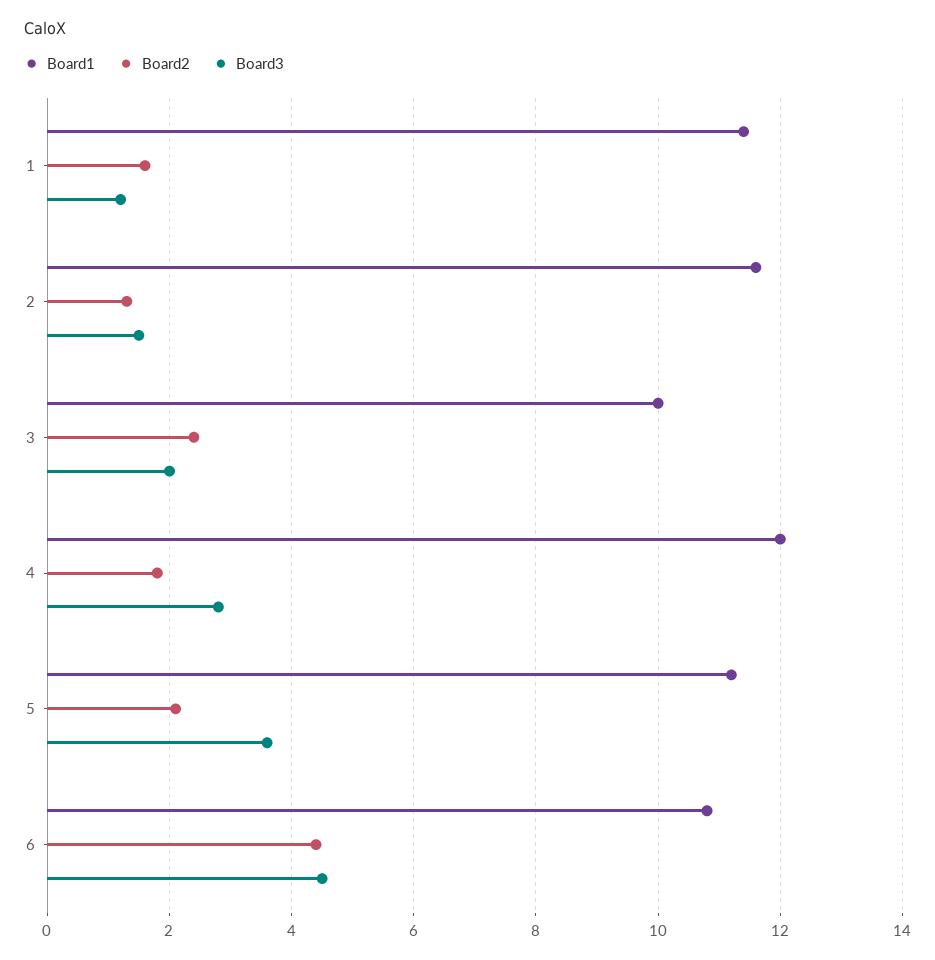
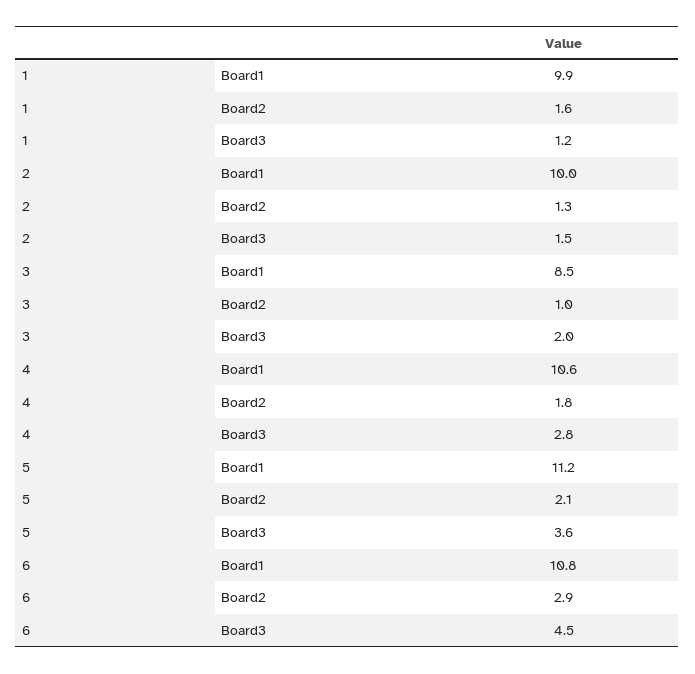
Board1, 1: 11.5 -> 9.9
Board1, 2: 11.5 -> 10
Board1, 3: 10 -> 8.5
Board2, 3: 2.5 -> 1
Board1, 4: 12 -> 10.6
Board2, 6: 4.5 -> 2.9

